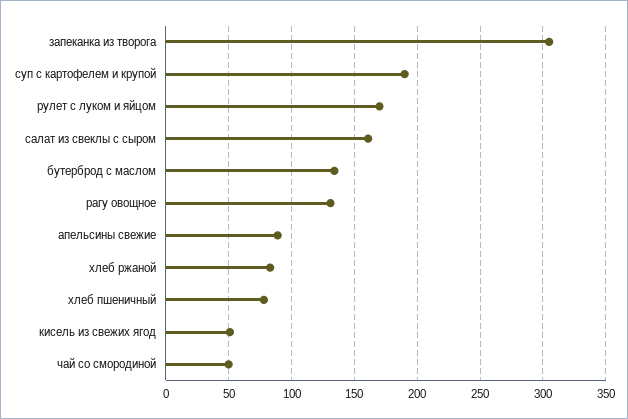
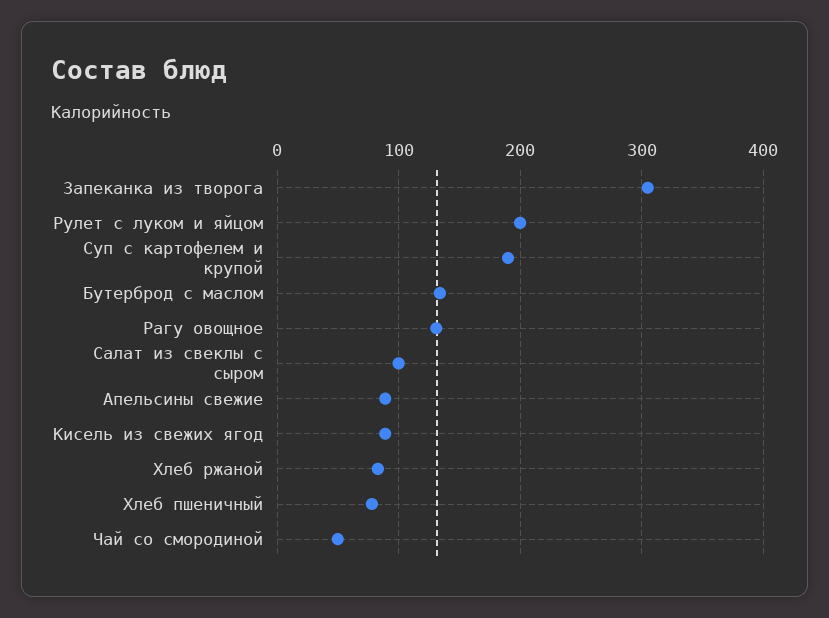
рулет с луком и яйцом: 170 -> 200
салат из свеклы с сыром: 160 -> 100
кисель из свежих ягод: 50 -> 90

